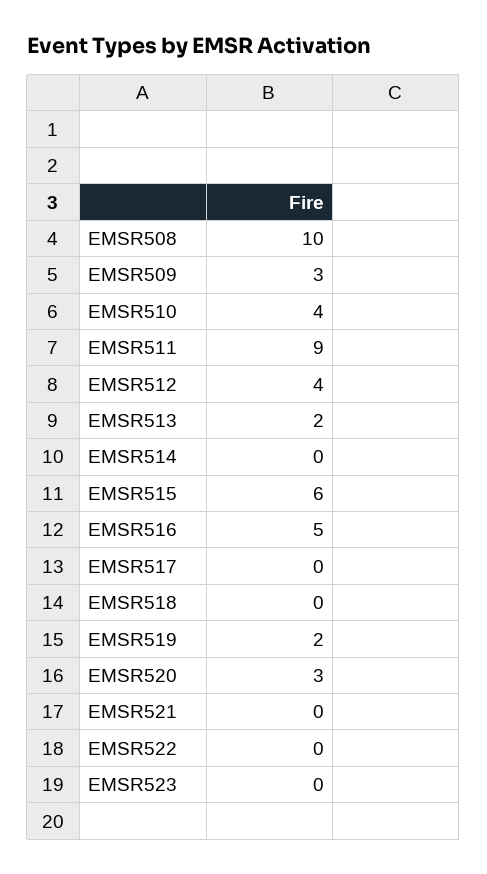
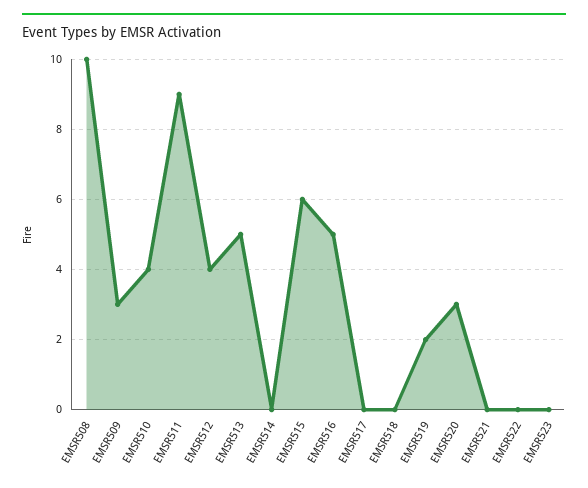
EMSR513: 2 -> 5

